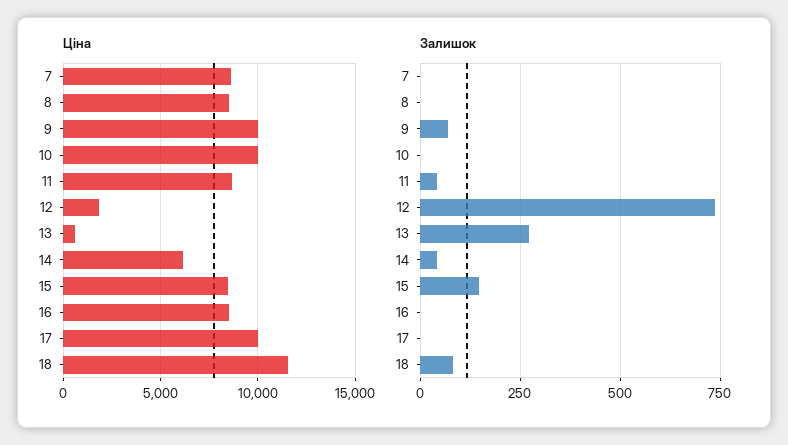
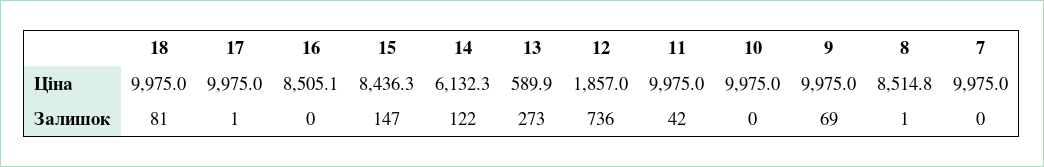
Ціна, 7: 8500 -> 9975
Ціна, 11: 8500 -> 9975
Ціна, 18: 11500 -> 9975
Залишок, 14: 50 -> 122

